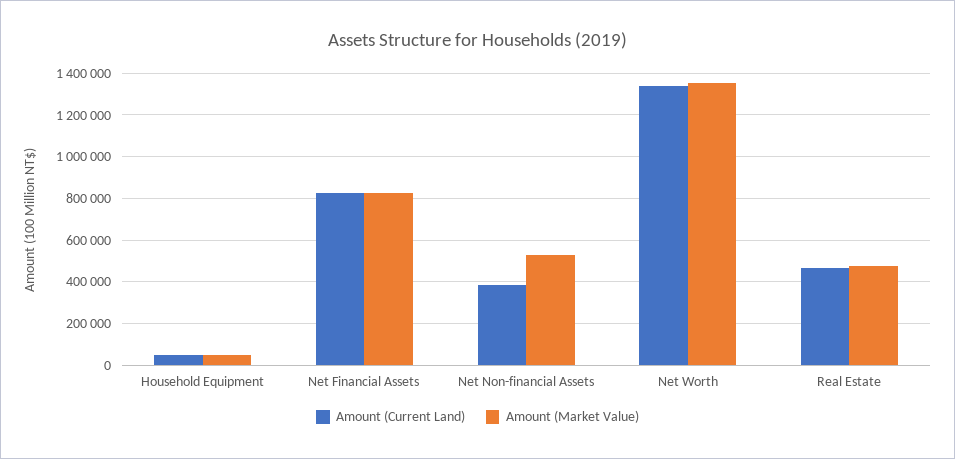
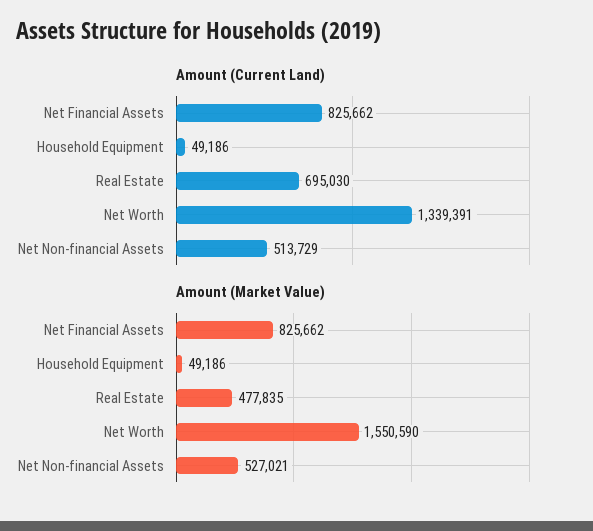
Amount (Current Land), Net Non-financial Assets: 400000 -> 513729
Amount (Market Value), Net Worth: 1350000 -> 1550590
Amount (Current Land), Real Estate: 450000 -> 695030

